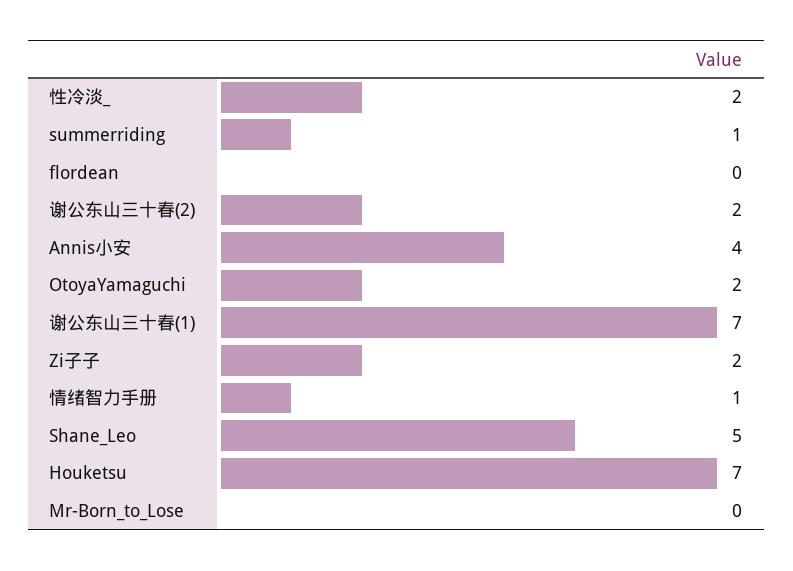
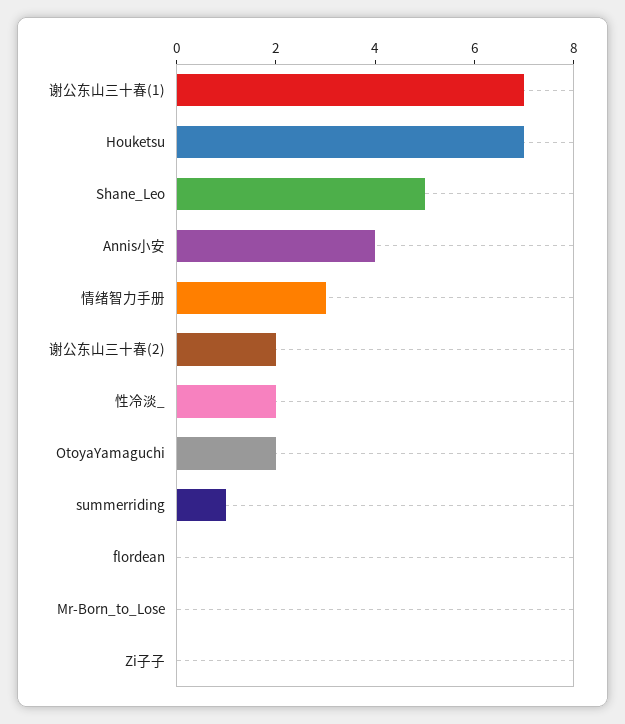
Zi子子: 2 -> 0
情绪智力手册: 1 -> 3

